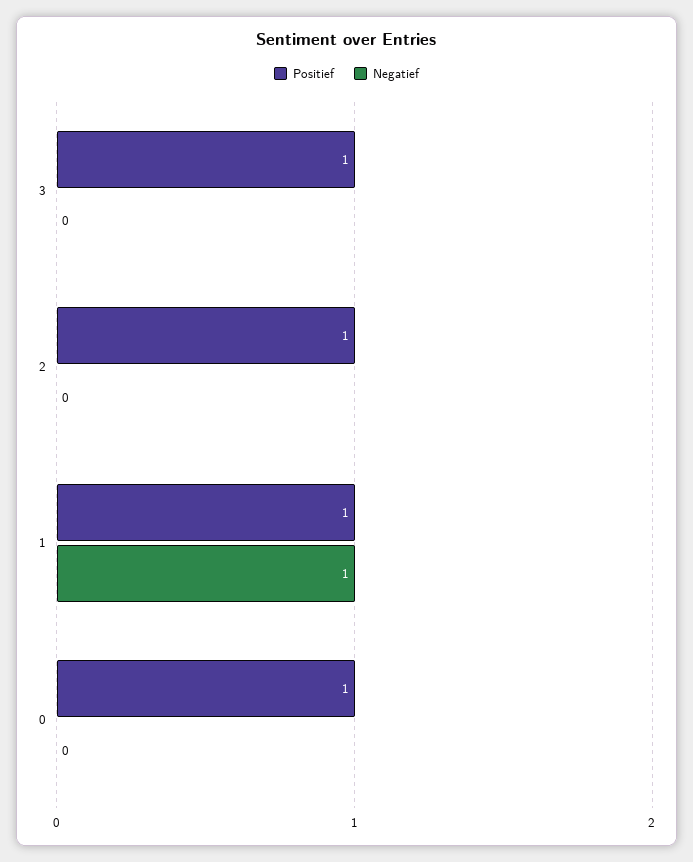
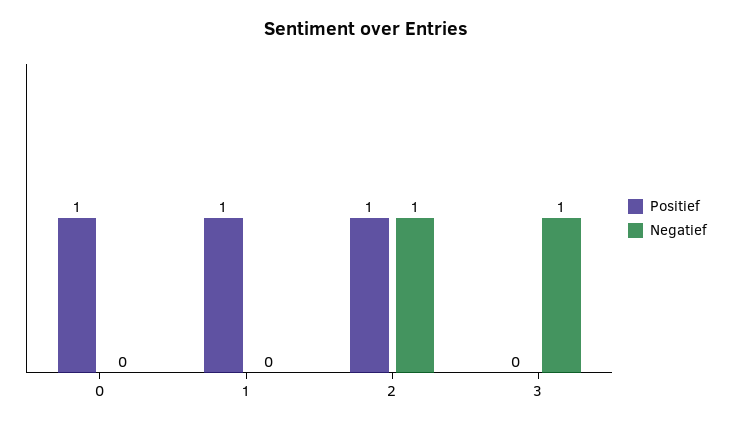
Positief, 3: 1 -> 0
Negatief, 3: 0 -> 1
Negatief, 2: 0 -> 1
Negatief, 1: 1 -> 0

